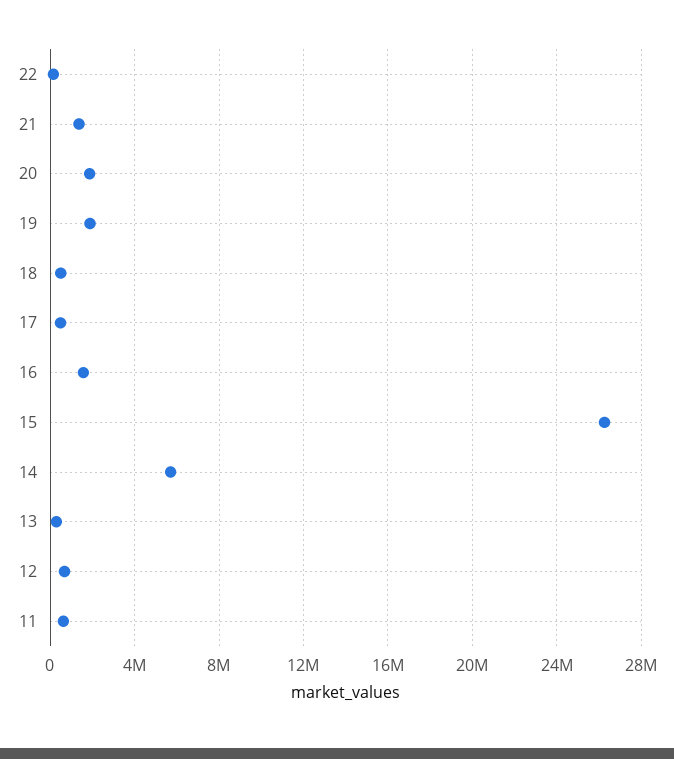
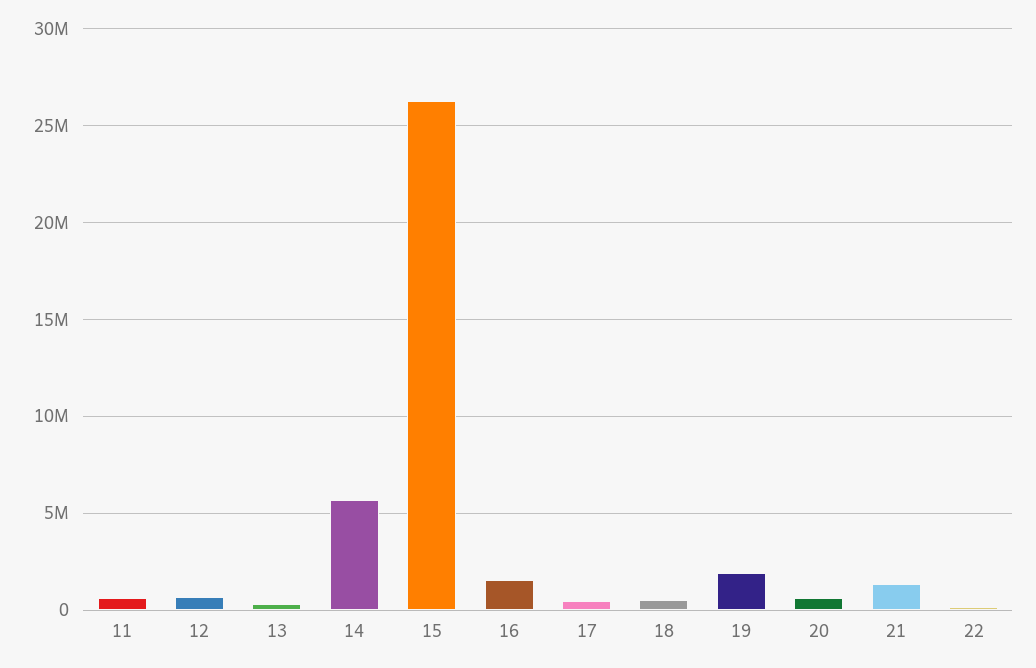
20: 2000000 -> 500000

